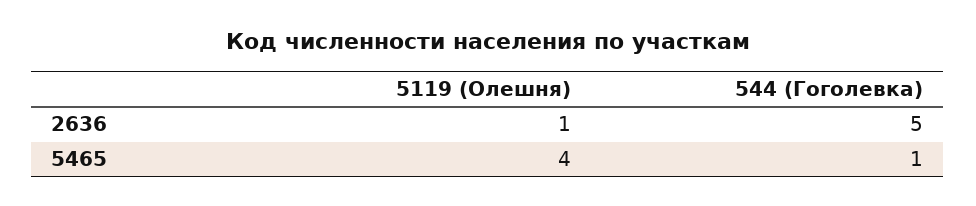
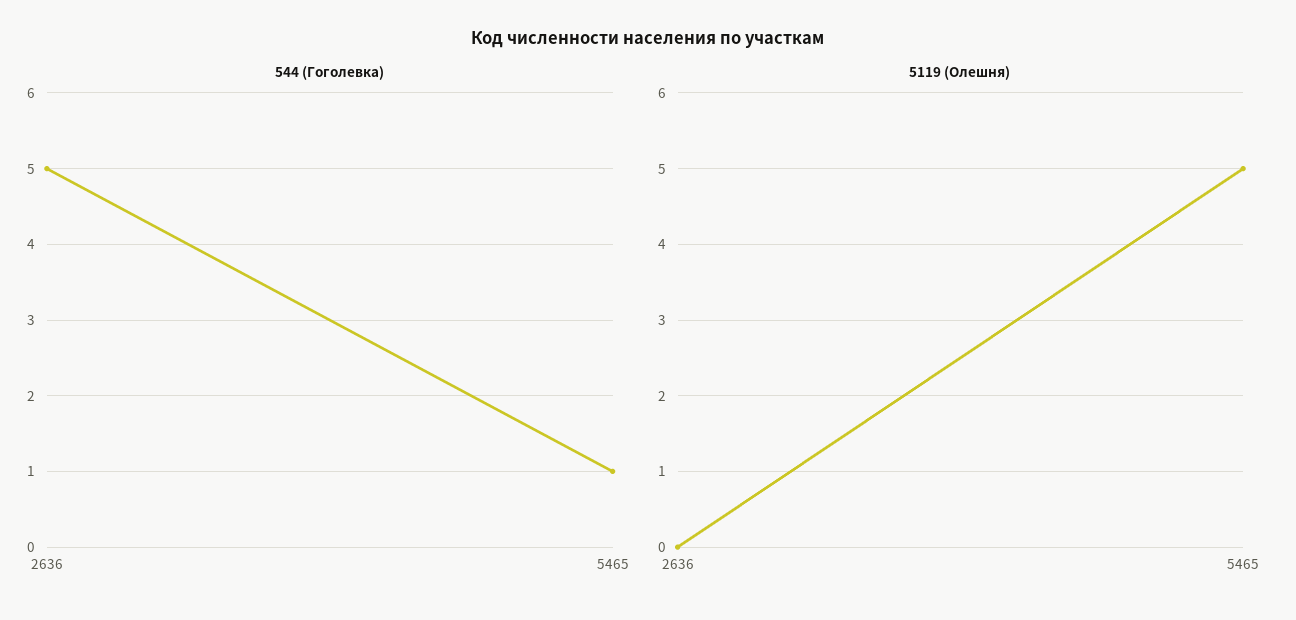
5119 (Олешня), 2636: 1 -> 0
5119 (Олешня), 5465: 4 -> 5

